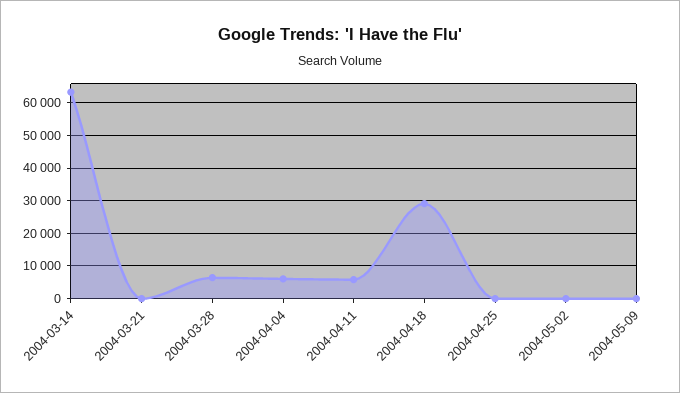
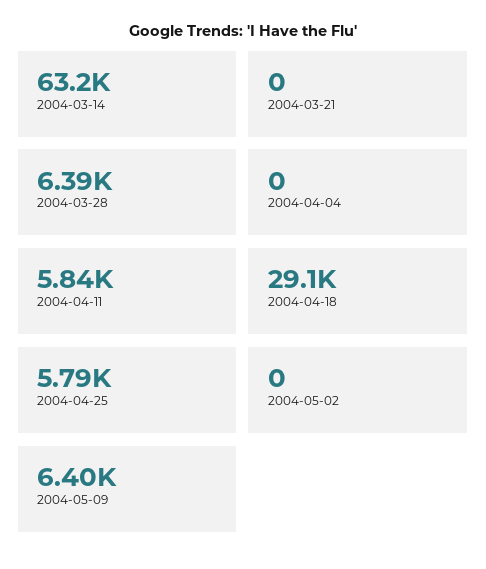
2004-04-04: 6000 -> 0
2004-04-25: 0 -> 5790
2004-05-09: 0 -> 6400

